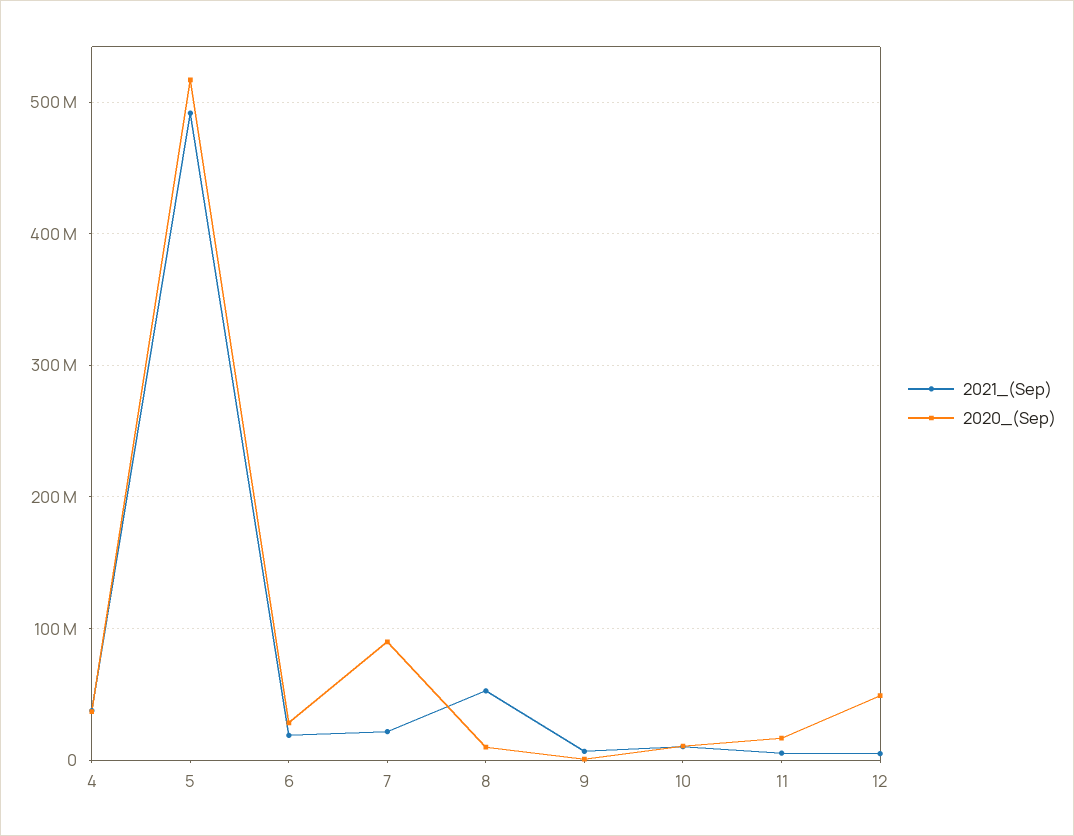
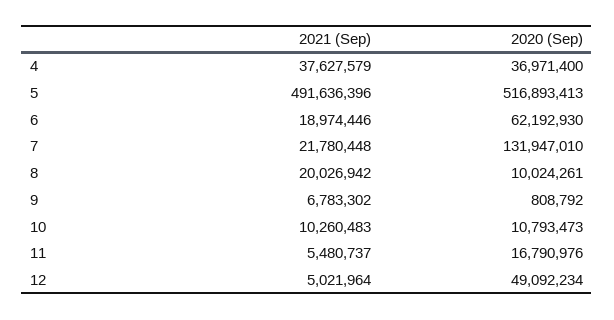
2020_(Sep), 6: 30000000 -> 62192930
2020_(Sep), 7: 90000000 -> 131947010
2021_(Sep), 8: 50000000 -> 20026942

